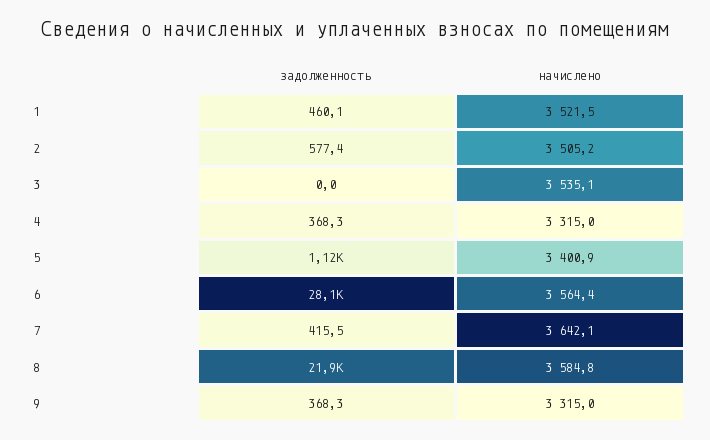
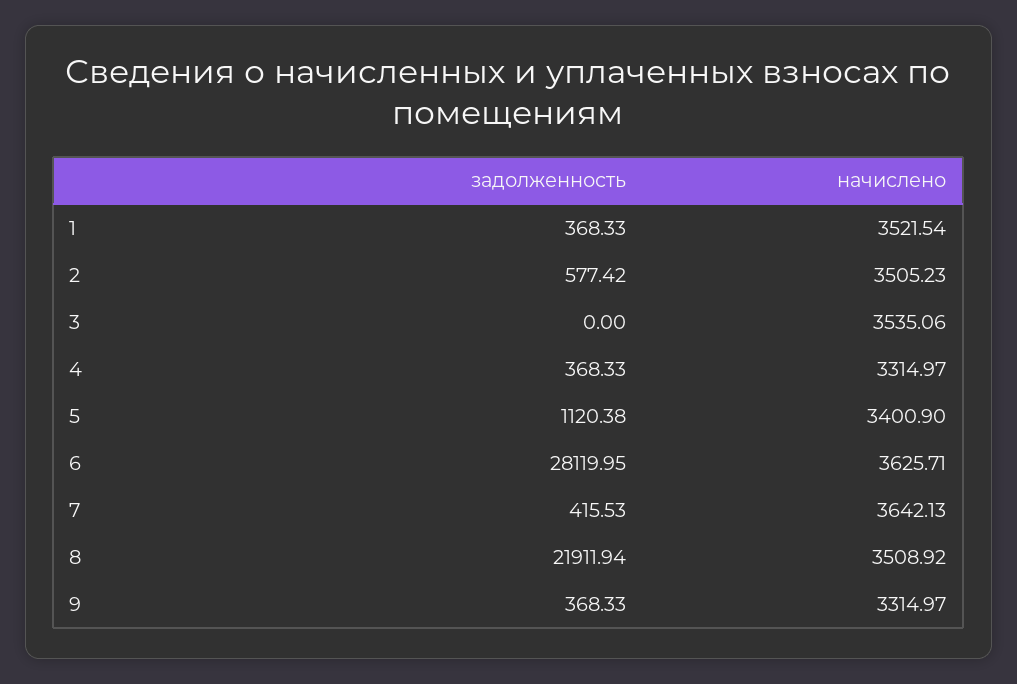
задолженность, 1: 460.1 -> 368.33
начислено, 6: 3564.4 -> 3625.71
начислено, 8: 3584.8 -> 3508.92

